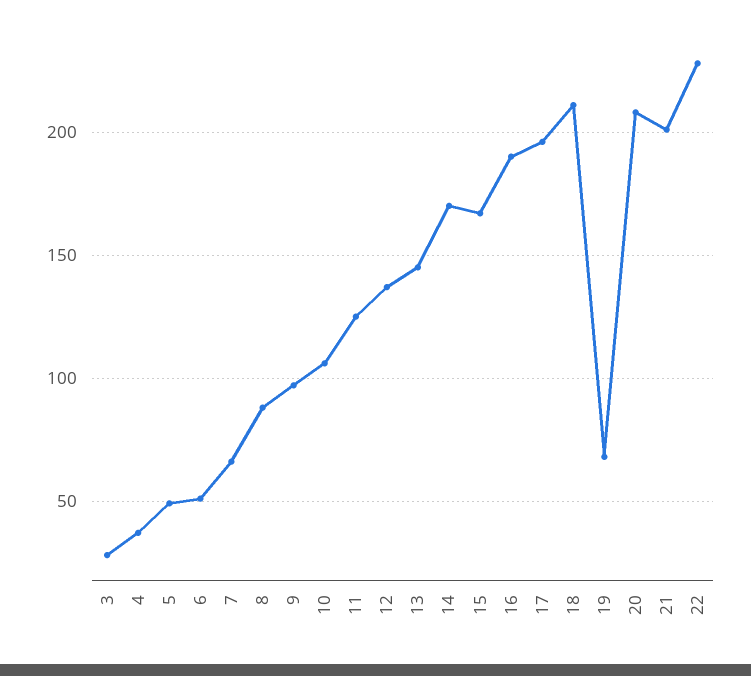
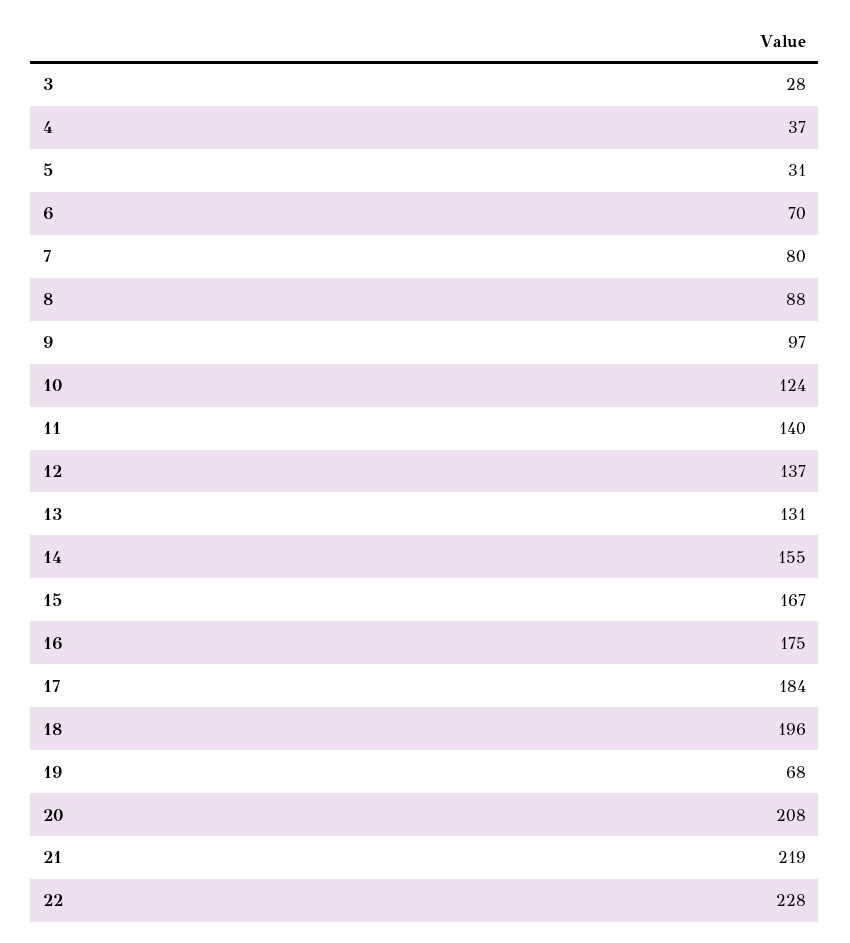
5: 50 -> 31
6: 50 -> 70
7: 65 -> 80
10: 105 -> 124
11: 125 -> 140
13: 145 -> 131
14: 170 -> 155
16: 190 -> 175
17: 195 -> 184
18: 210 -> 196
21: 200 -> 219

